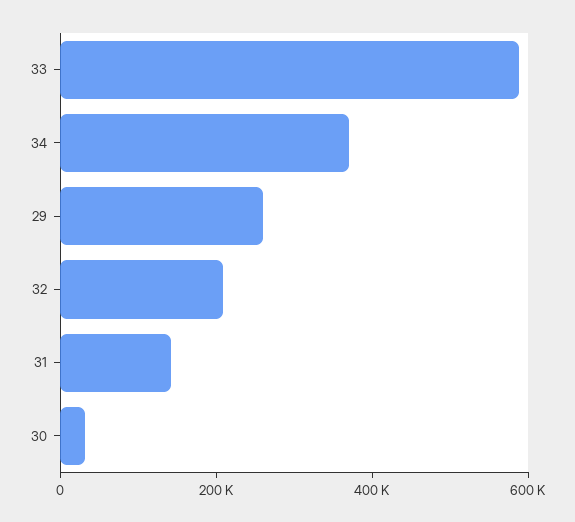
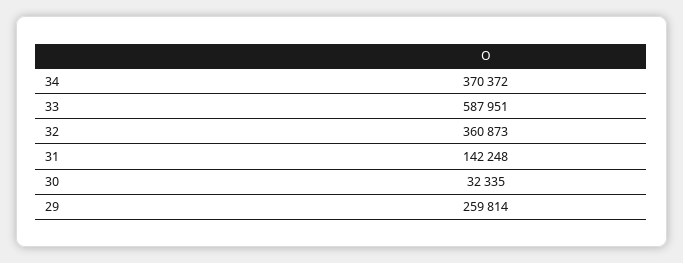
32: 200000 -> 360873

